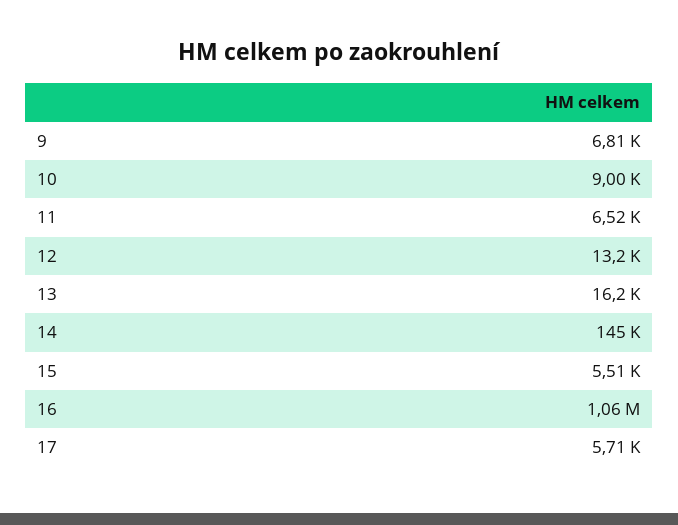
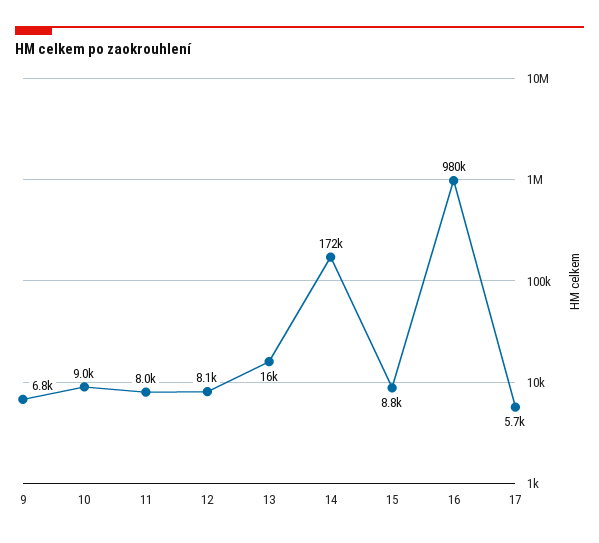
11: 6520 -> 8000
12: 13200 -> 8100
14: 145000 -> 172000
15: 5510 -> 8800
16: 1060000 -> 980000

